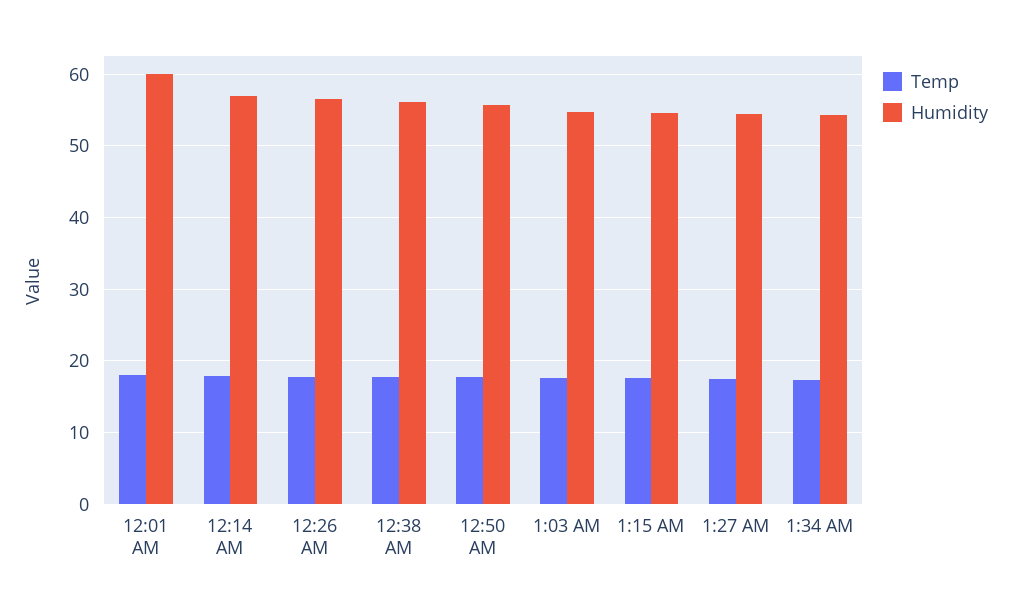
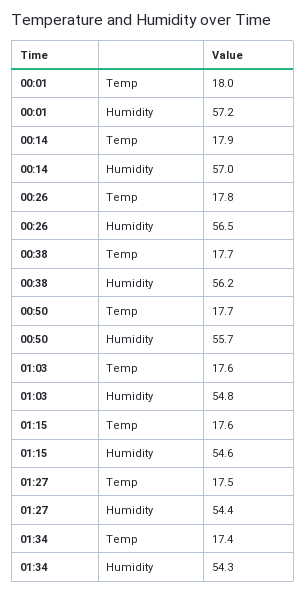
Humidity, 12:01 AM: 60 -> 57.2

